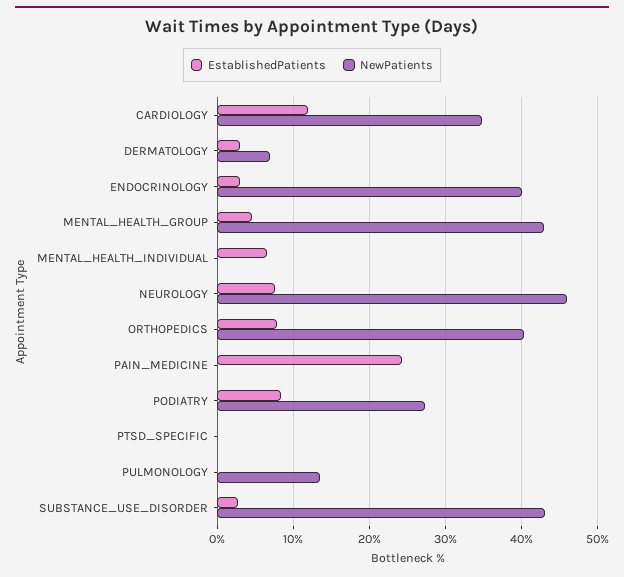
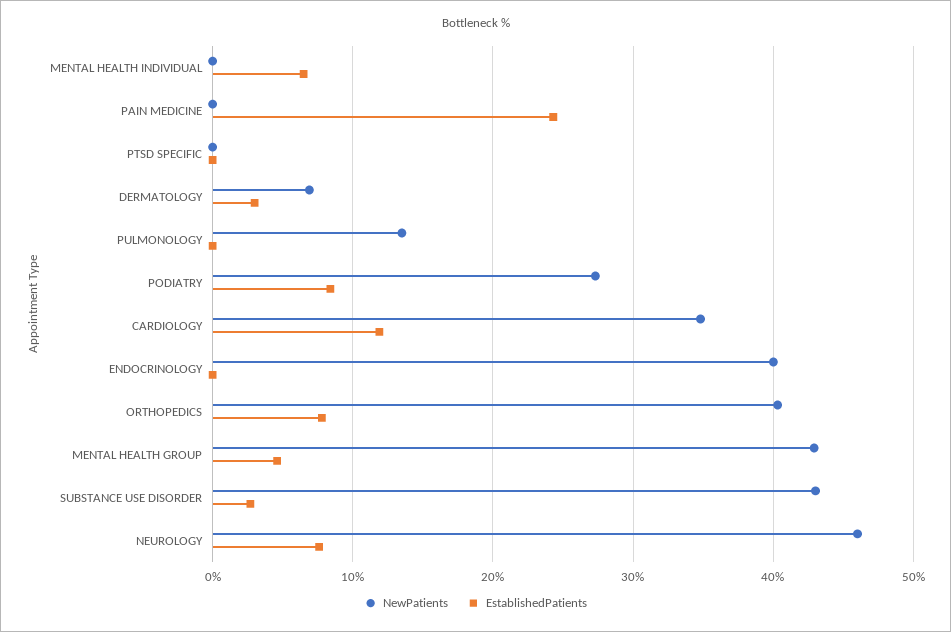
EstablishedPatients, ENDOCRINOLOGY: 3 -> 0

